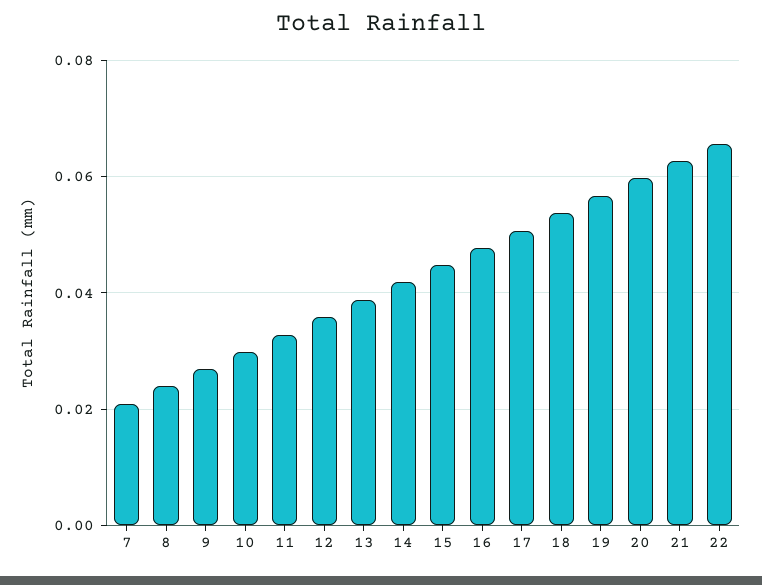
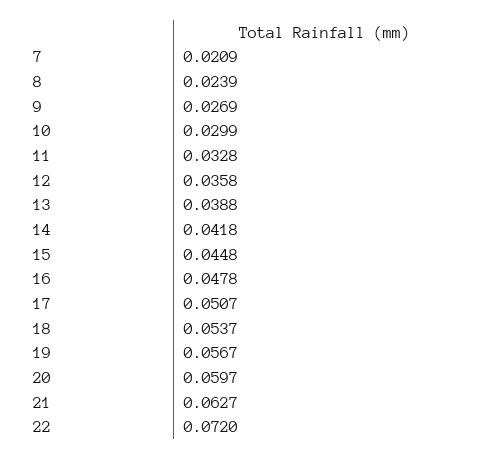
22: 0.066 -> 0.072

